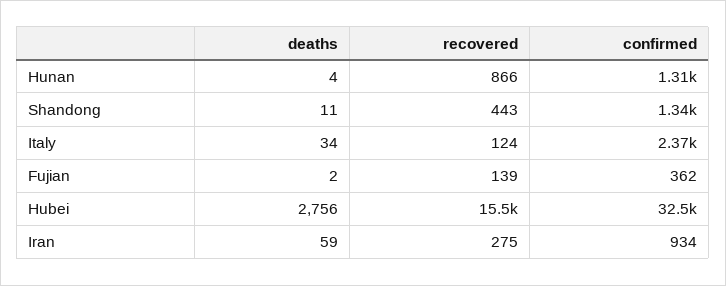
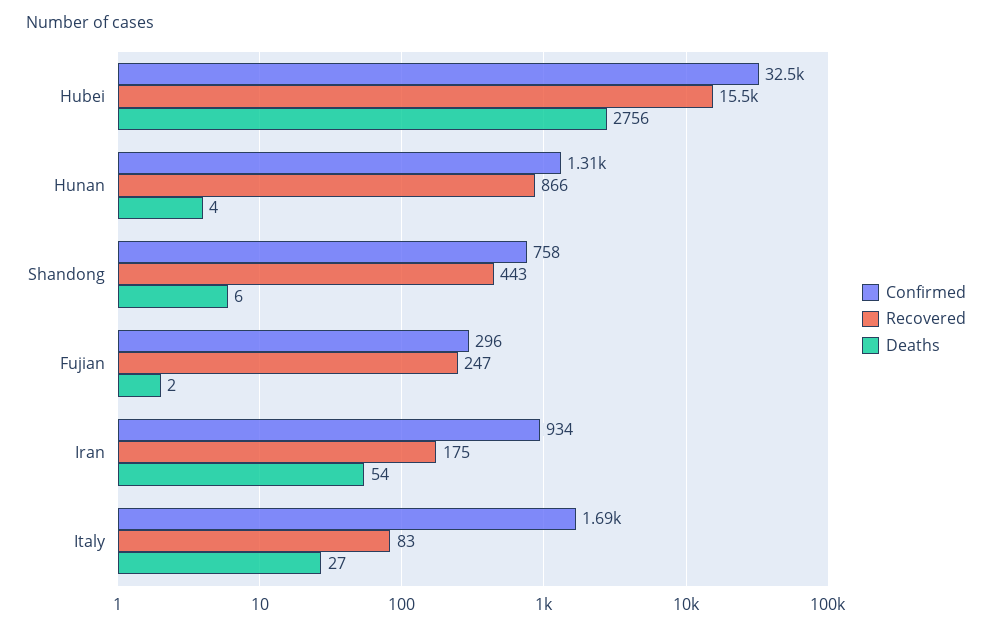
deaths, Shandong: 11 -> 6
confirmed, Shandong: 1340 -> 758
deaths, Italy: 34 -> 27
recovered, Italy: 124 -> 83
confirmed, Italy: 2370 -> 1690
recovered, Fujian: 139 -> 247
confirmed, Fujian: 362 -> 296
deaths, Iran: 59 -> 54
recovered, Iran: 275 -> 175

